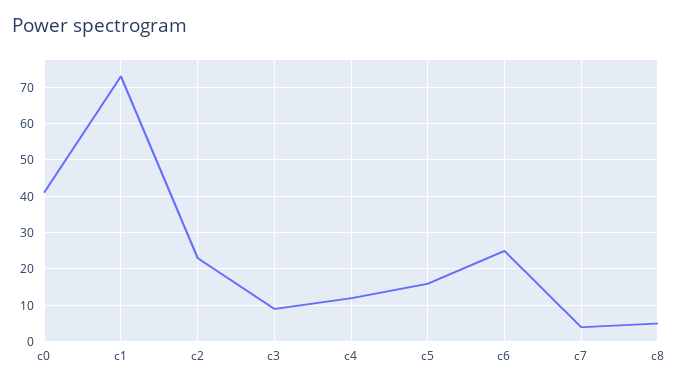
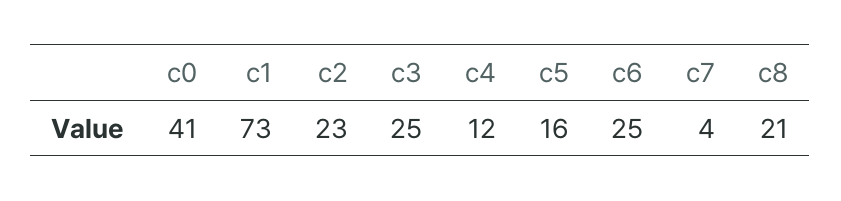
c3: 10 -> 25
c8: 5 -> 21

